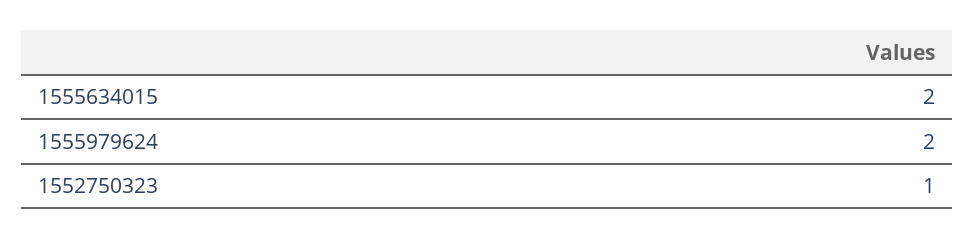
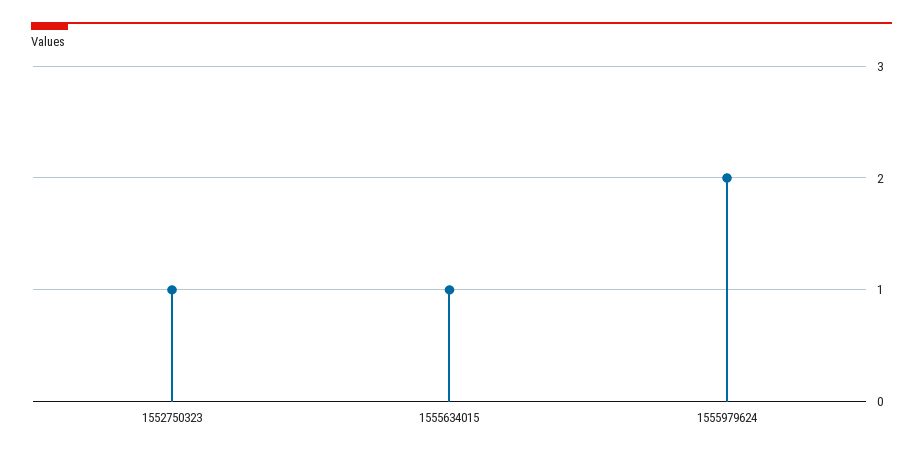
1555634015: 2 -> 1

